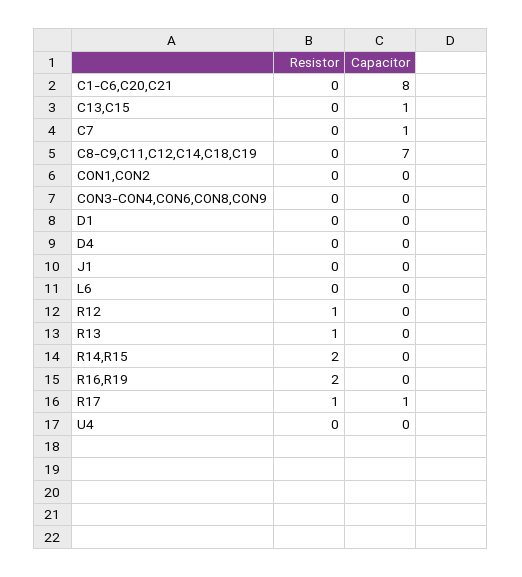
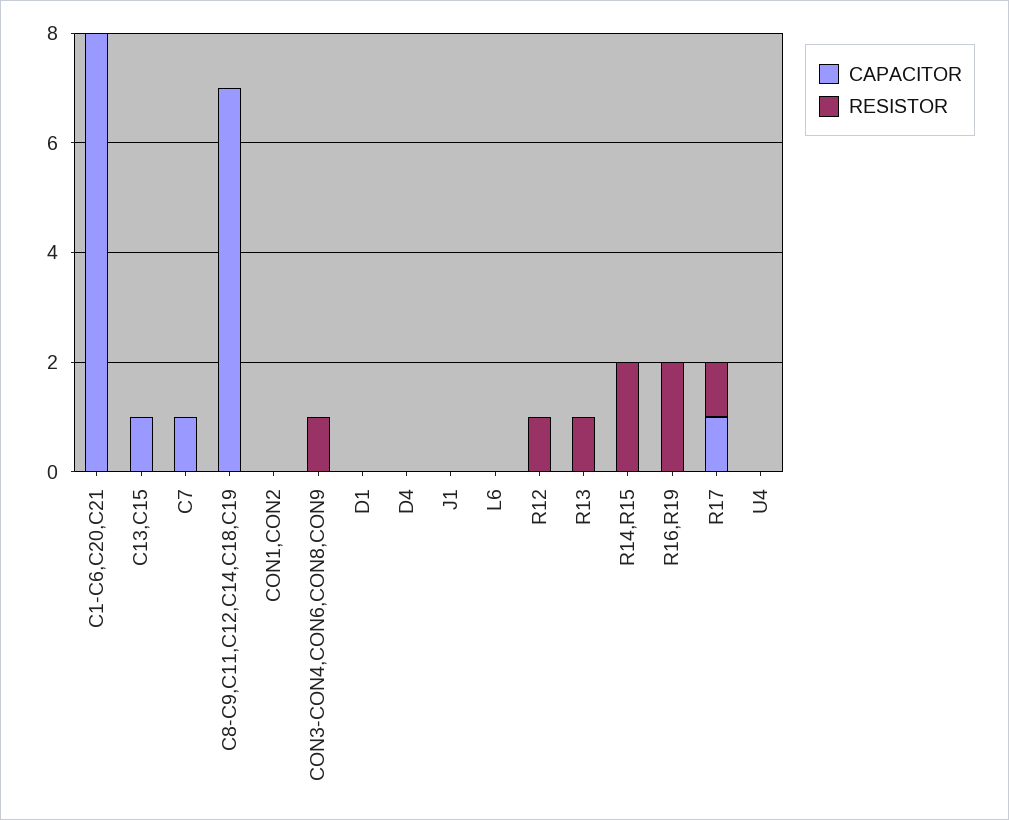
Resistor, CON3-CON4,CON6,CON8,CON9: 0 -> 1

